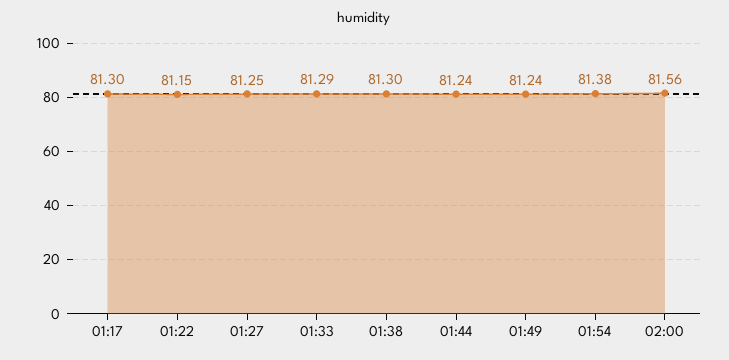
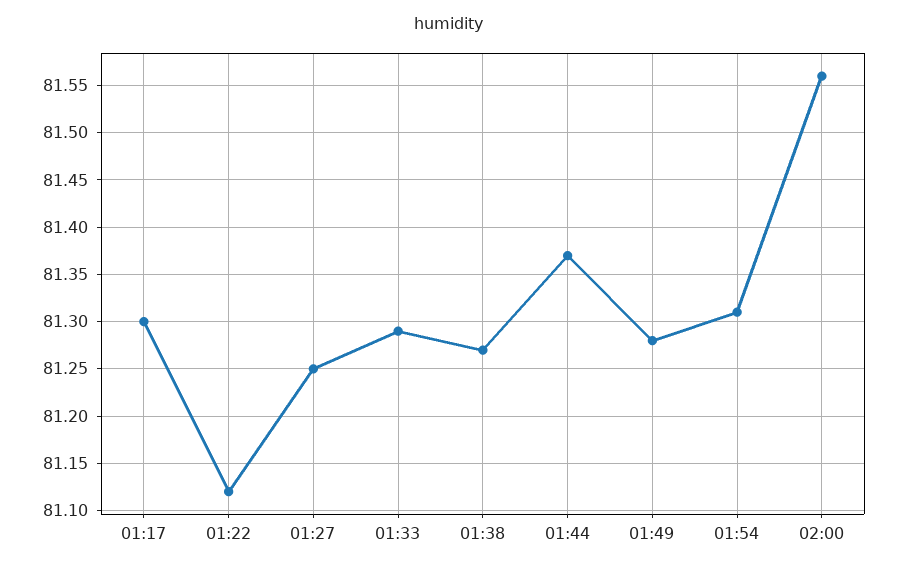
01:22: 81.15 -> 81.12
01:38: 81.3 -> 81.27
01:44: 81.24 -> 81.37
01:49: 81.24 -> 81.28
01:54: 81.38 -> 81.31

